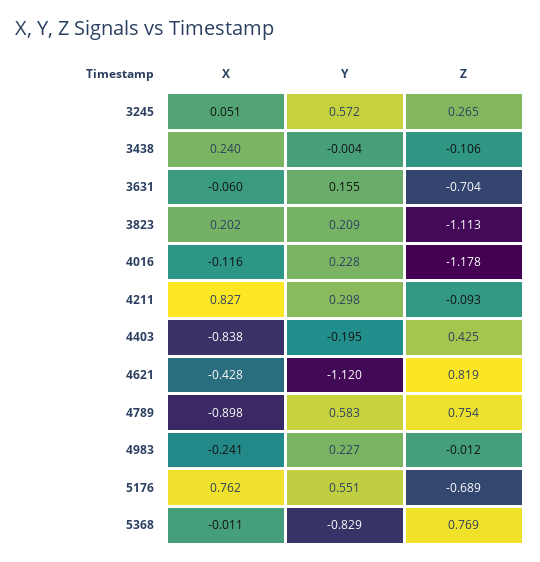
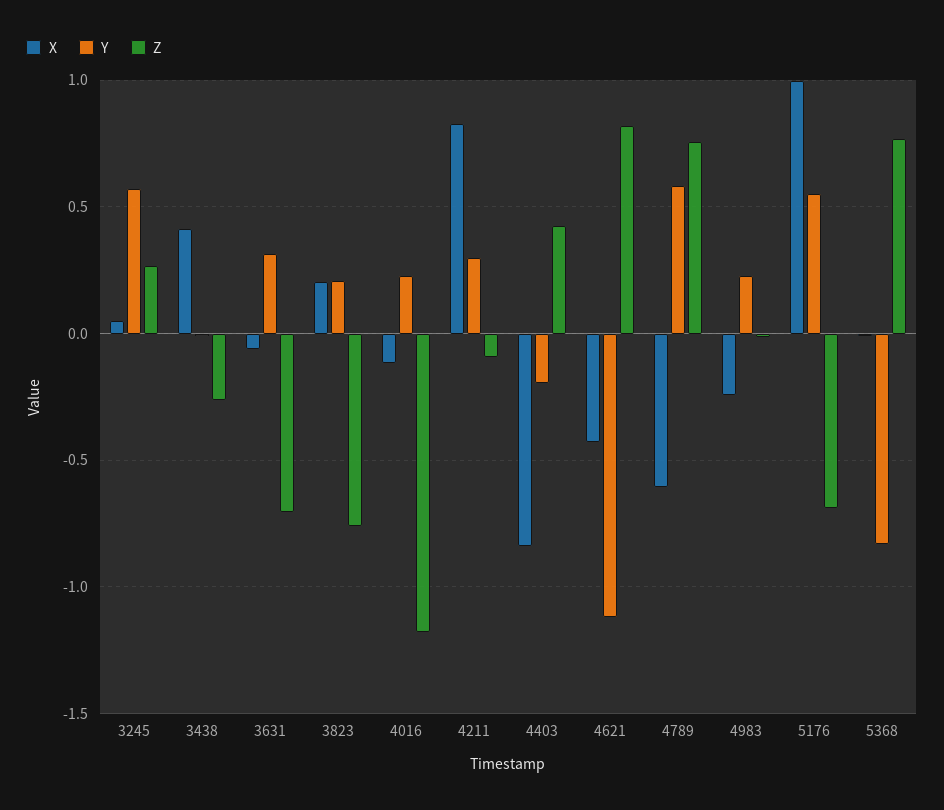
X, 3438: 0.24 -> 0.4
Z, 3438: -0.106 -> -0.25
Y, 3631: 0.155 -> 0.3
Z, 3823: -1.113 -> -0.75
X, 4789: -0.898 -> -0.6
X, 5176: 0.762 -> 1

